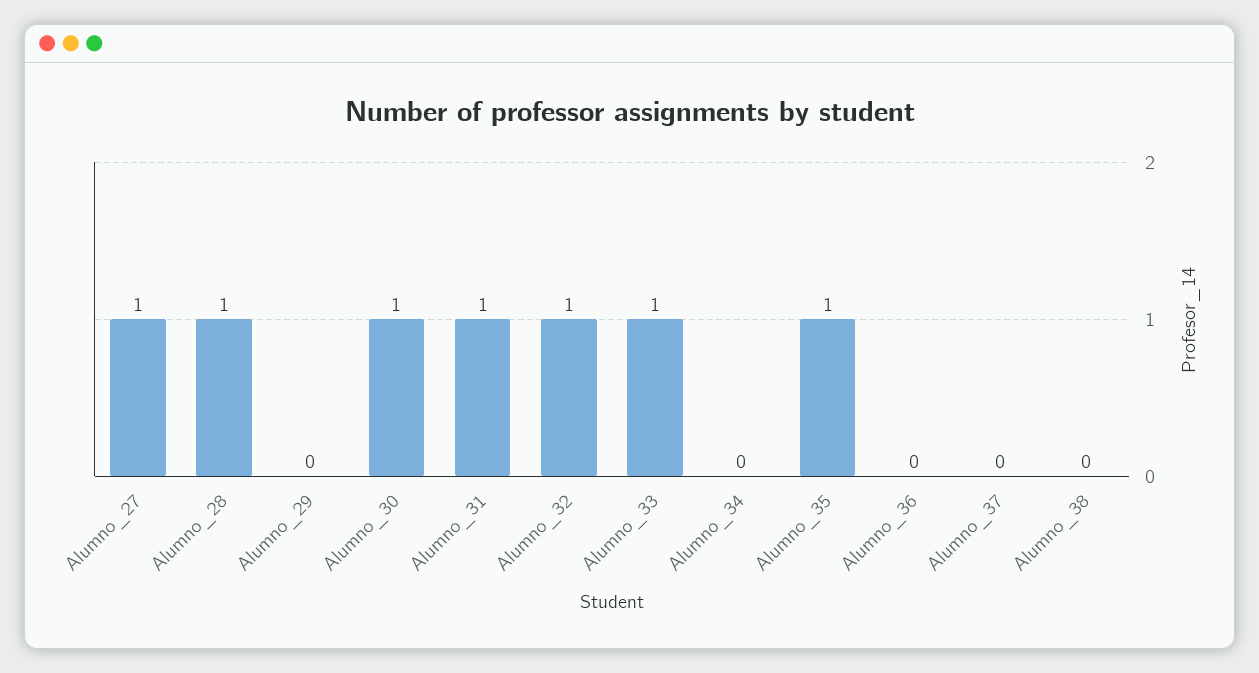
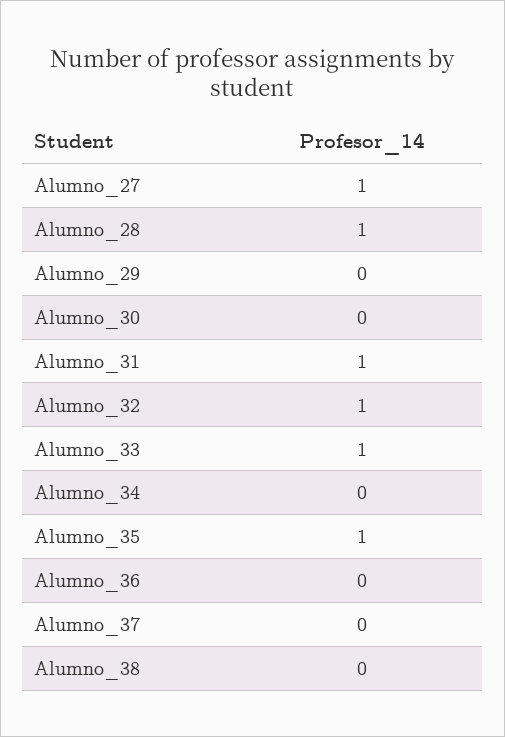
Alumno_30: 1 -> 0

